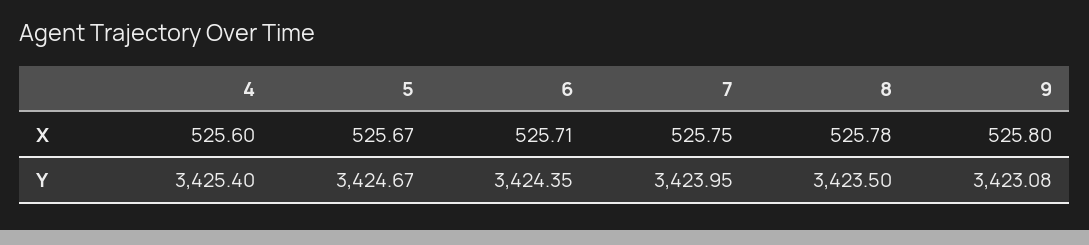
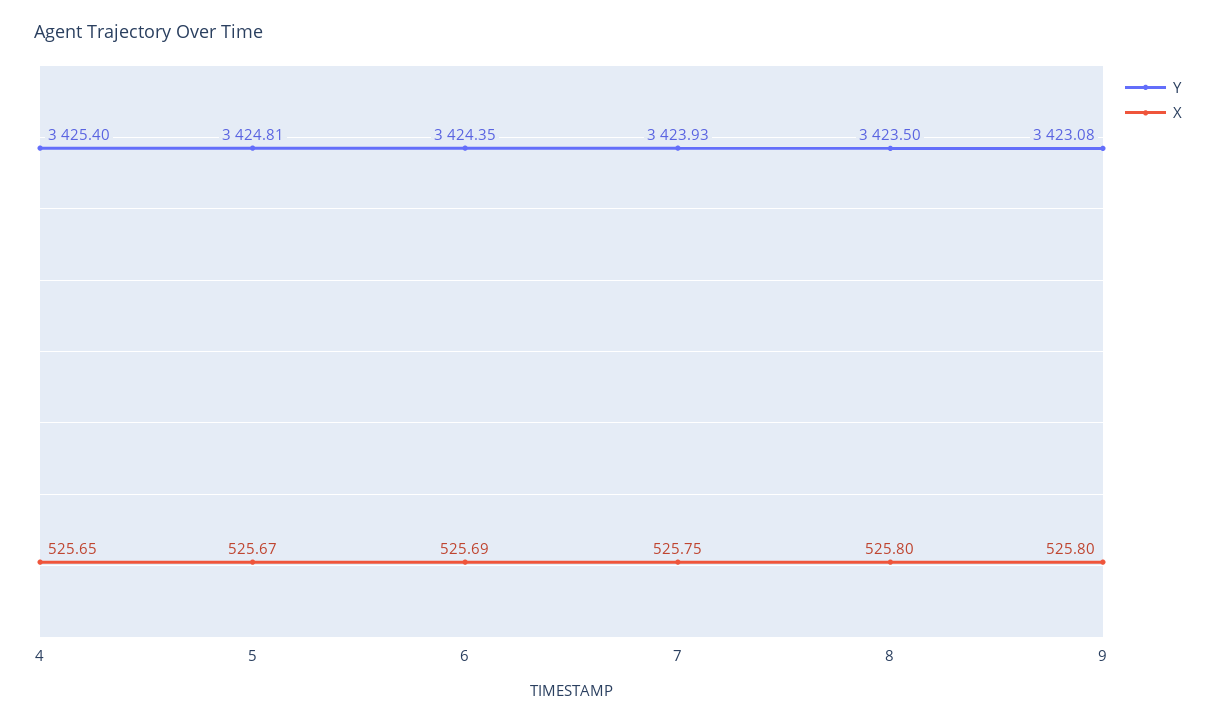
X, 4: 525.6 -> 525.65
X, 6: 525.71 -> 525.69
X, 8: 525.78 -> 525.8
Y, 5: 3424.67 -> 3424.81
Y, 7: 3423.95 -> 3423.93

